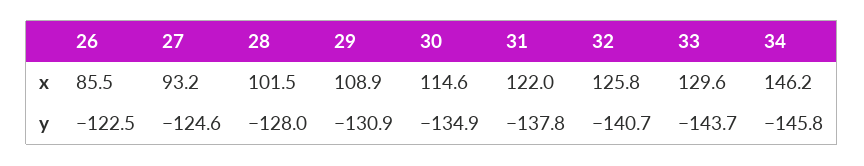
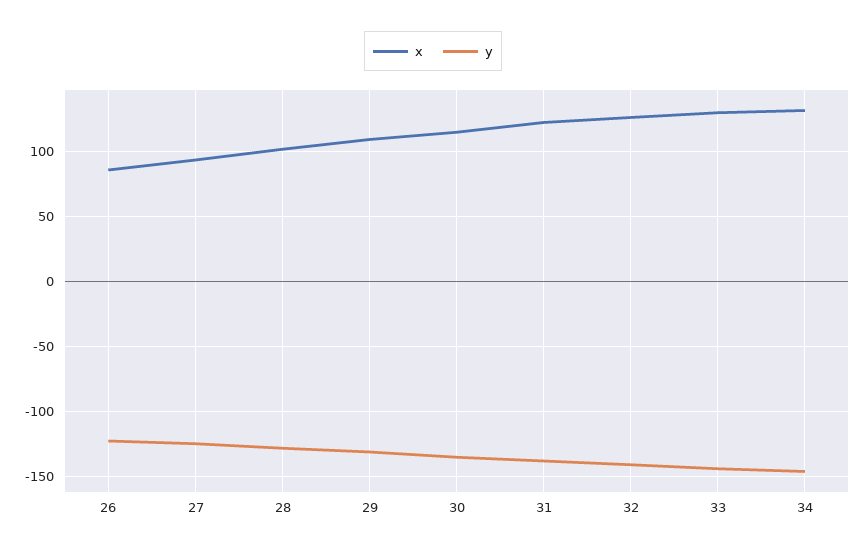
x, 34: 146.2 -> 130

